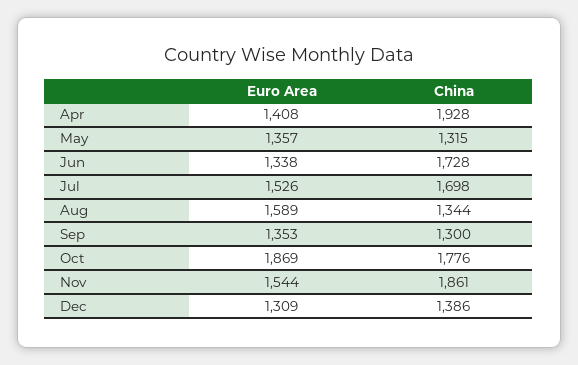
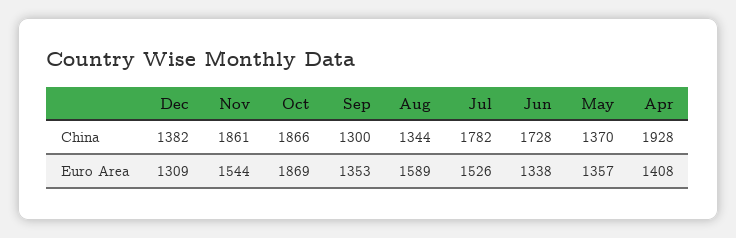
China, May: 1315 -> 1370
China, Jul: 1698 -> 1782
China, Oct: 1776 -> 1866
China, Dec: 1386 -> 1382

